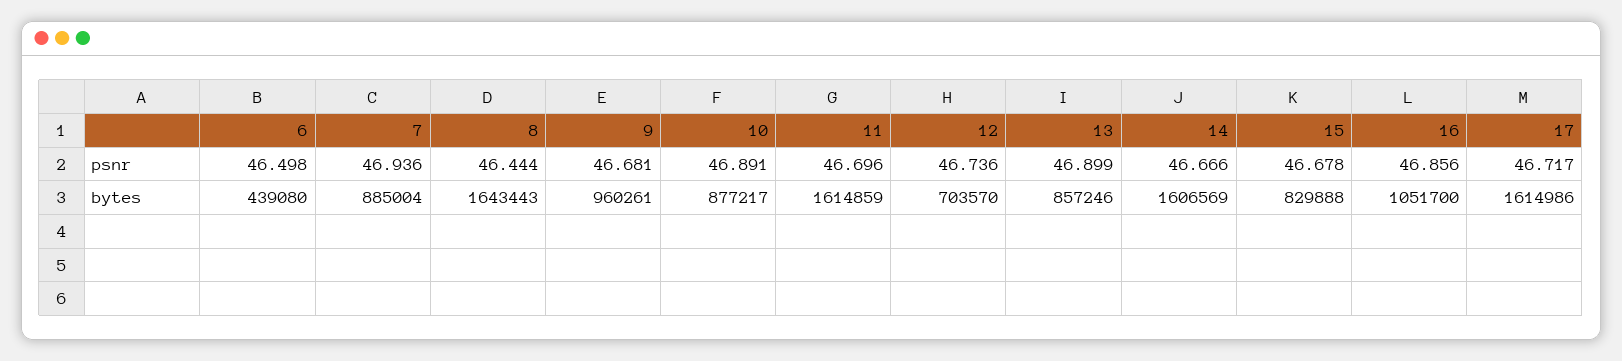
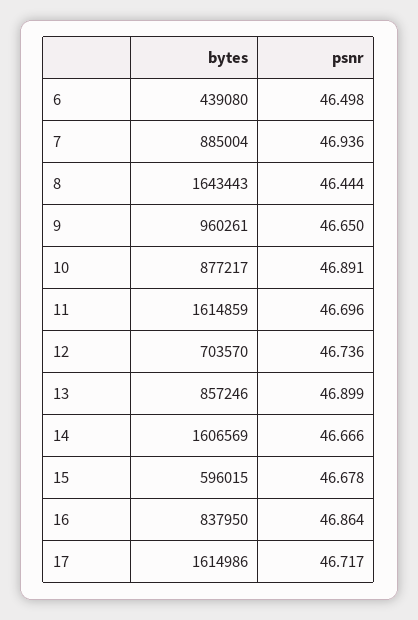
9, psnr: 46.681 -> 46.65
16, psnr: 46.856 -> 46.864
15, bytes: 829888 -> 596015
16, bytes: 1051700 -> 837950

